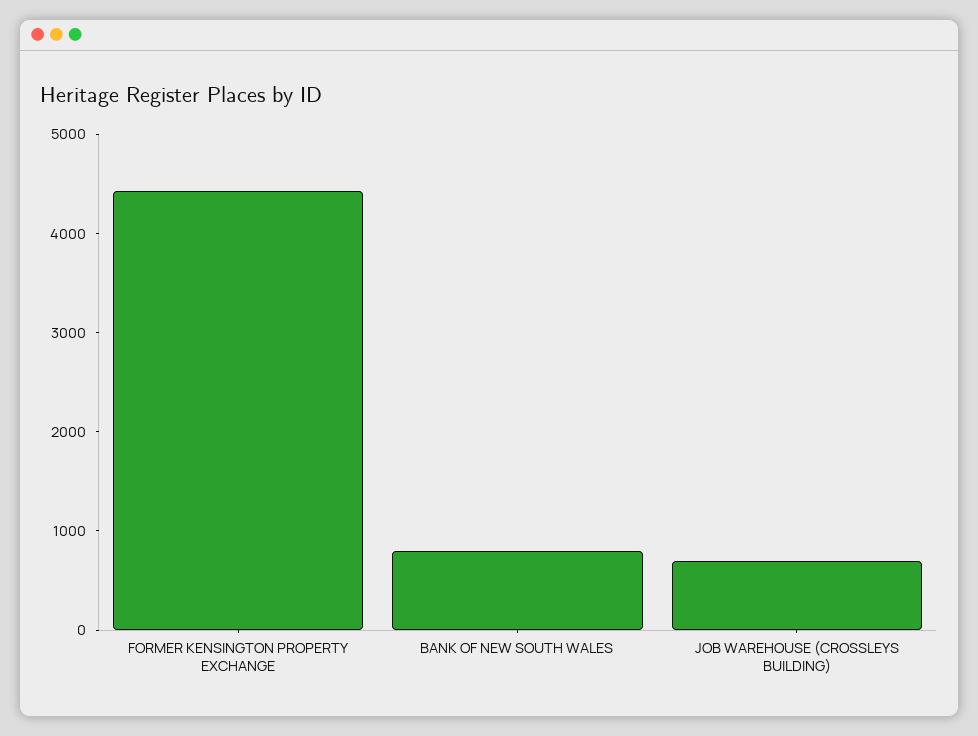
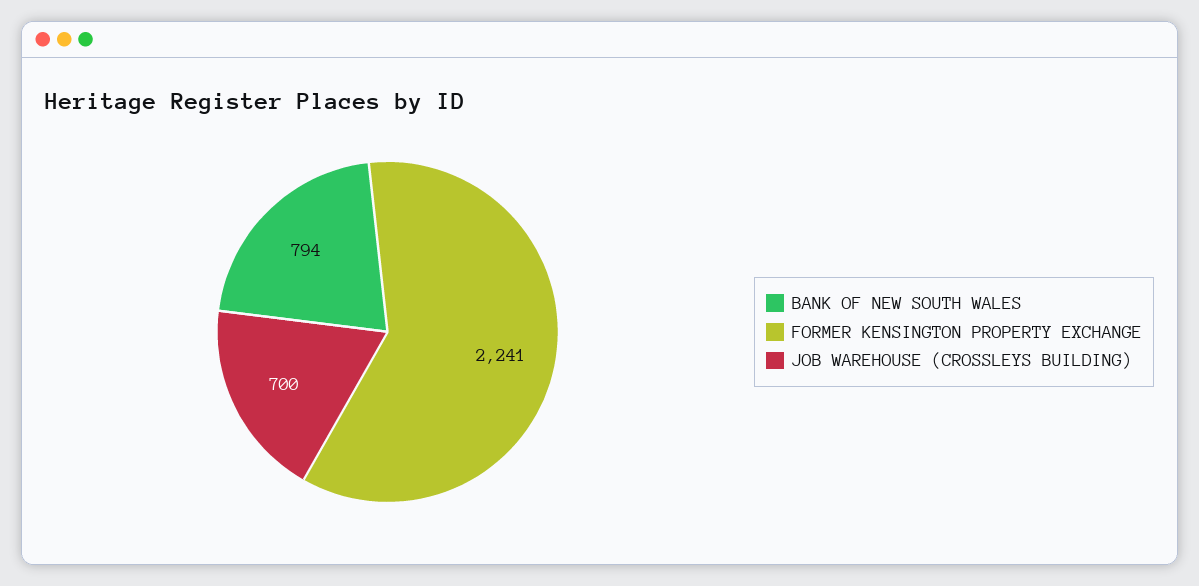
FORMER KENSINGTON PROPERTY EXCHANGE: 4400 -> 2241

